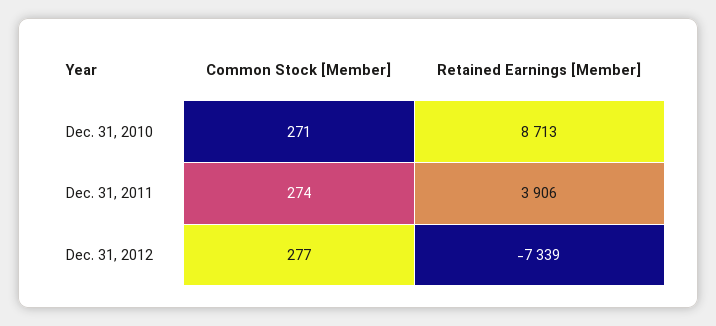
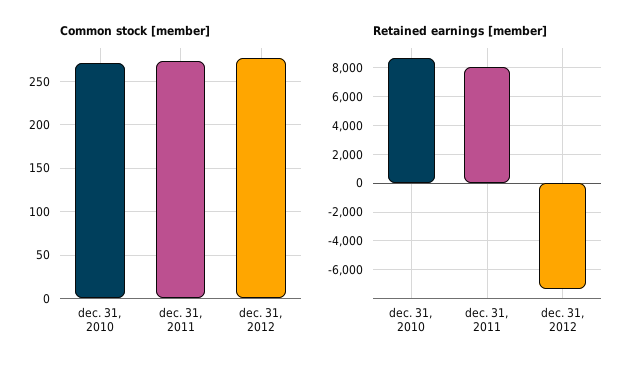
Retained Earnings [Member], Dec. 31, 2011: 3906 -> 8000

